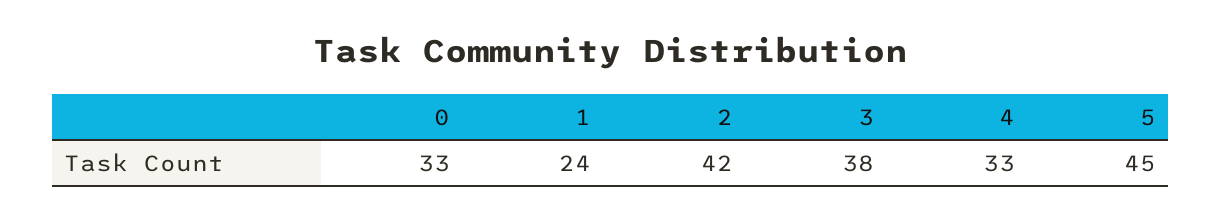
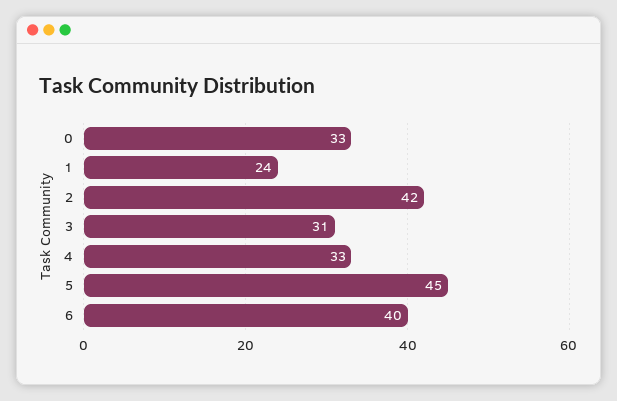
3: 38 -> 31
6: none -> 40

